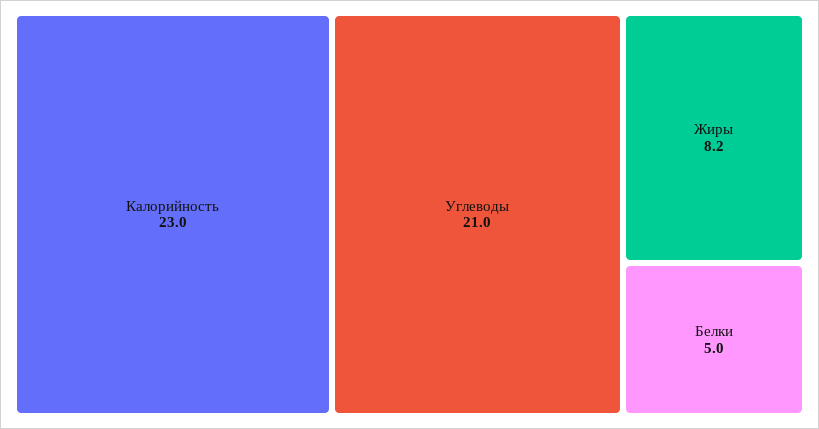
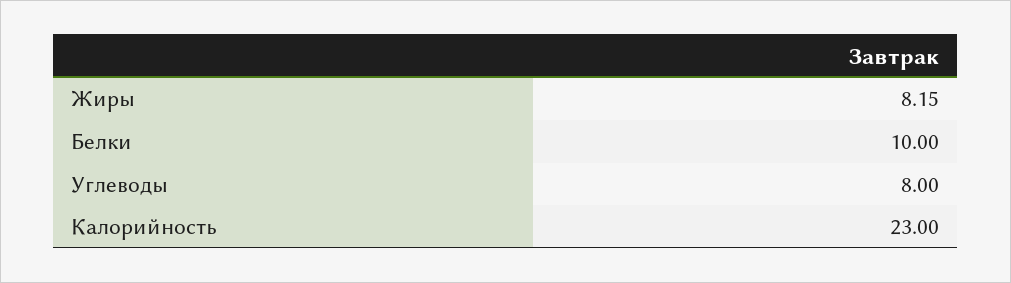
Углеводы: 21 -> 8
Белки: 5 -> 10

